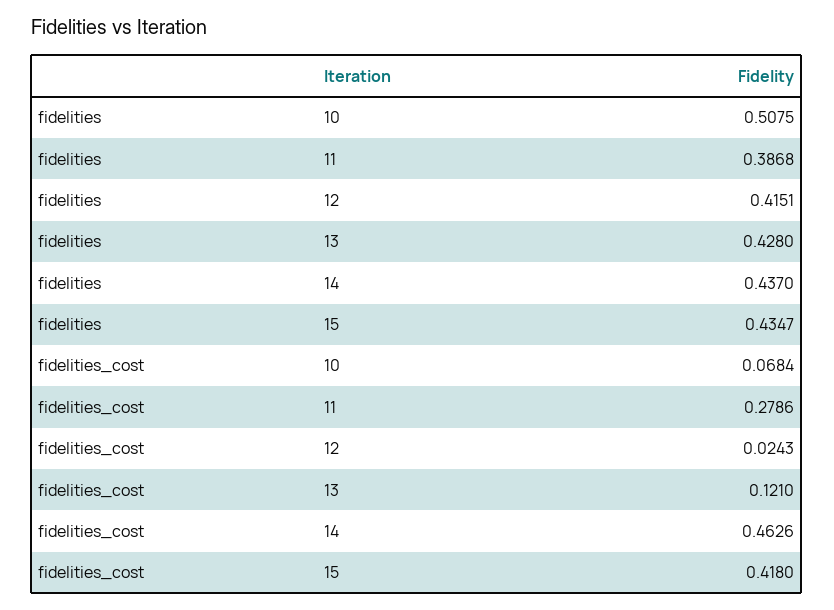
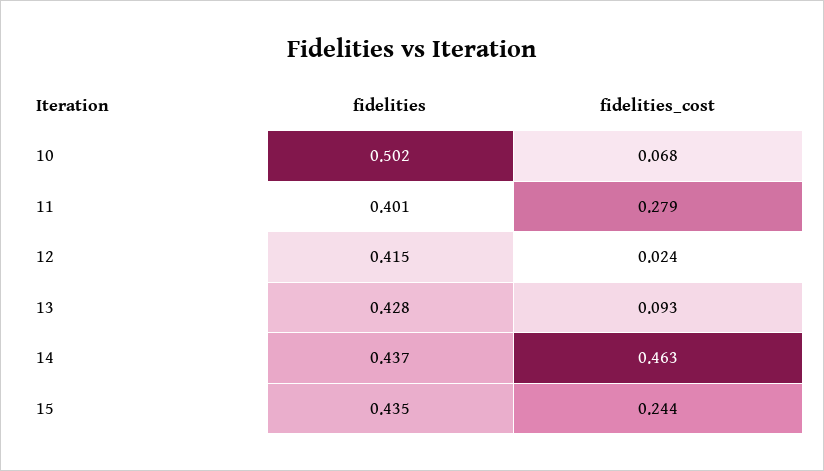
fidelities, 10: 0.5075 -> 0.502
fidelities, 11: 0.3868 -> 0.401
fidelities_cost, 13: 0.121 -> 0.093
fidelities_cost, 15: 0.418 -> 0.244

